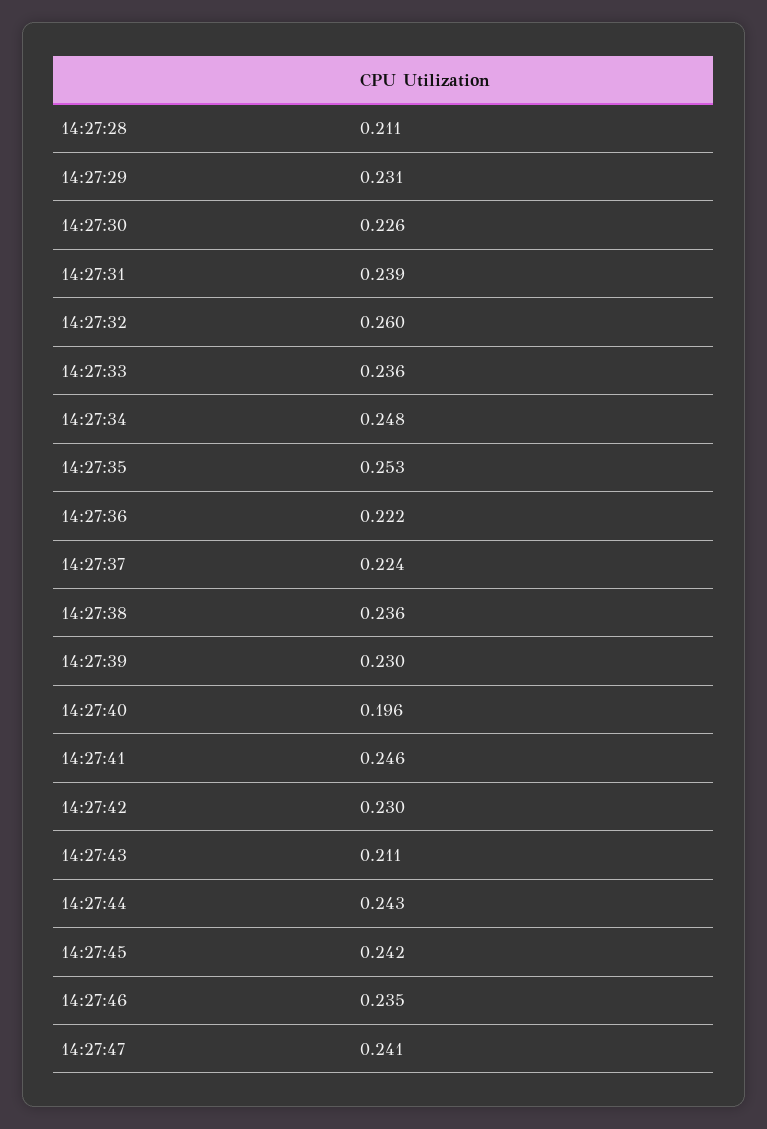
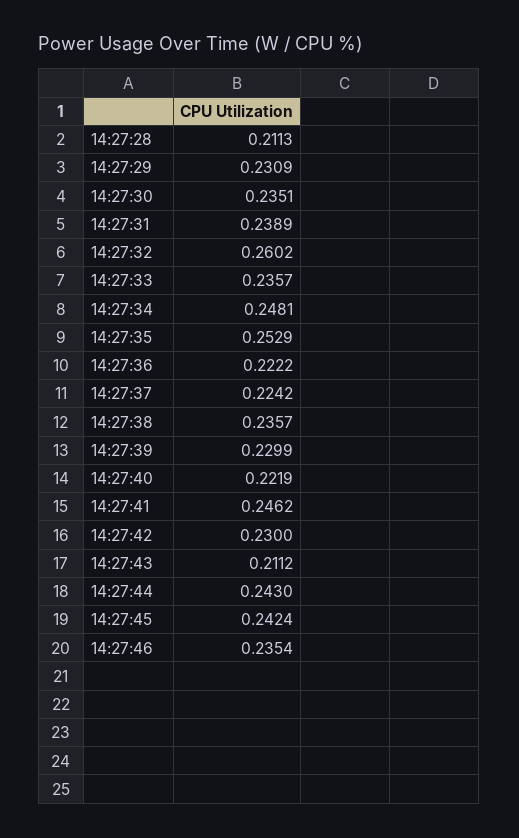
14:27:30: 0.226 -> 0.2351
14:27:40: 0.196 -> 0.2219
14:27:47: 0.241 -> none

